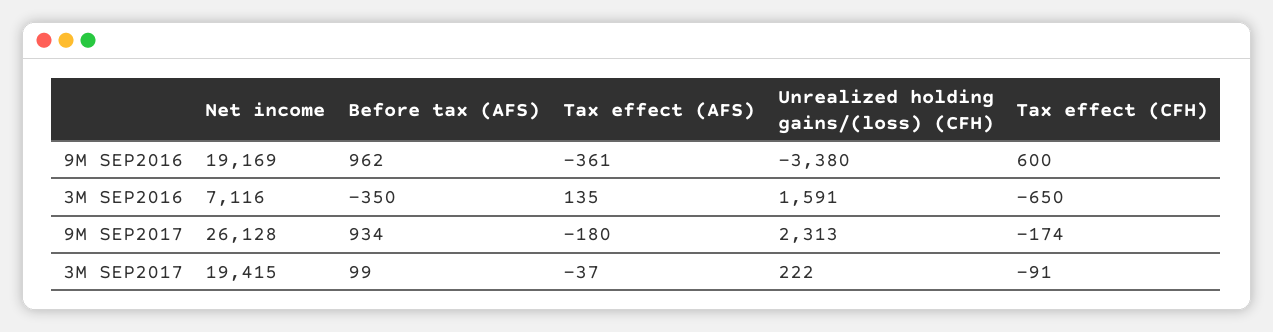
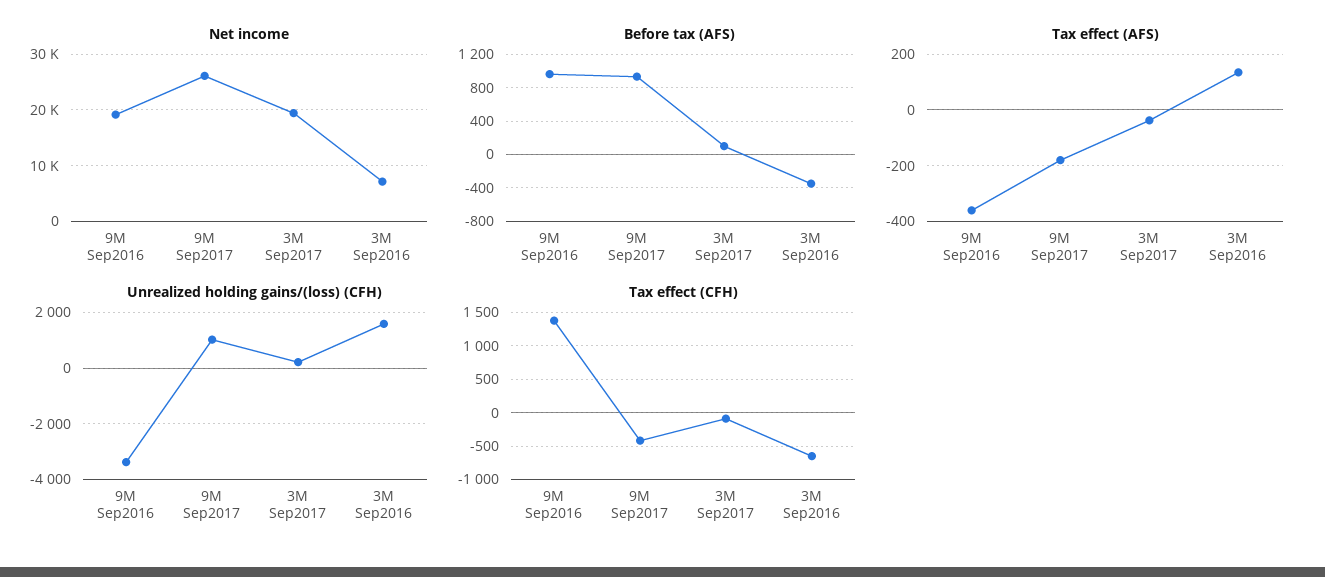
Tax effect (CFH), 9M SEP2016: 600 -> 1400
Unrealized holding gains/(loss) (CFH), 9M SEP2017: 2313 -> 1000
Tax effect (CFH), 9M SEP2017: -174 -> -400

